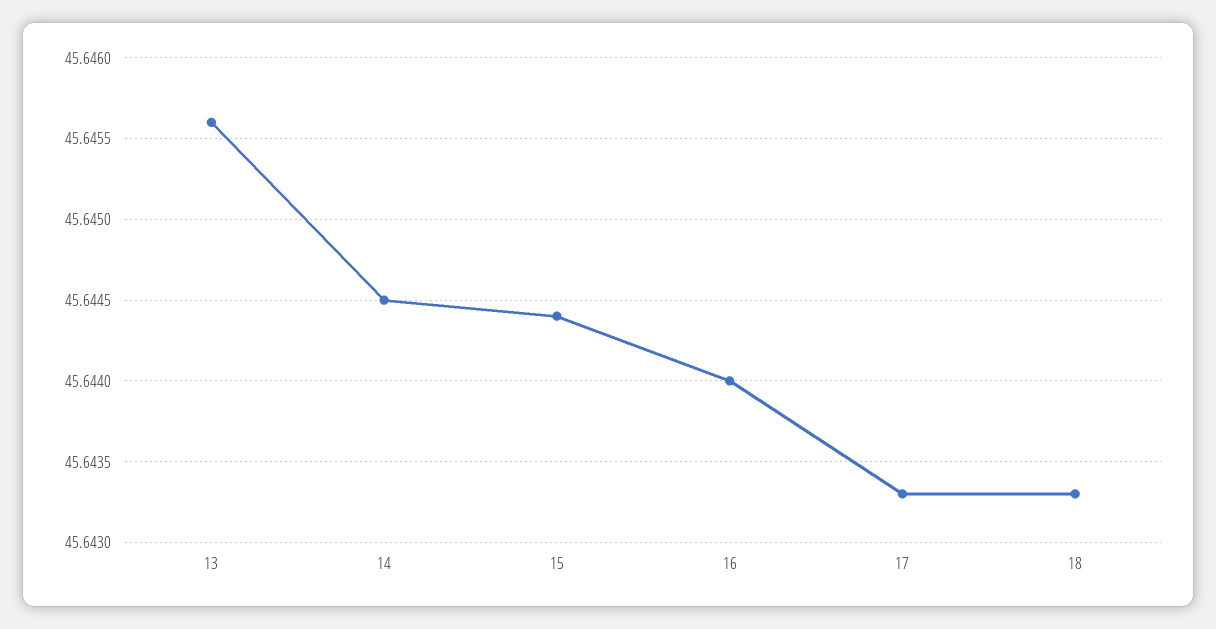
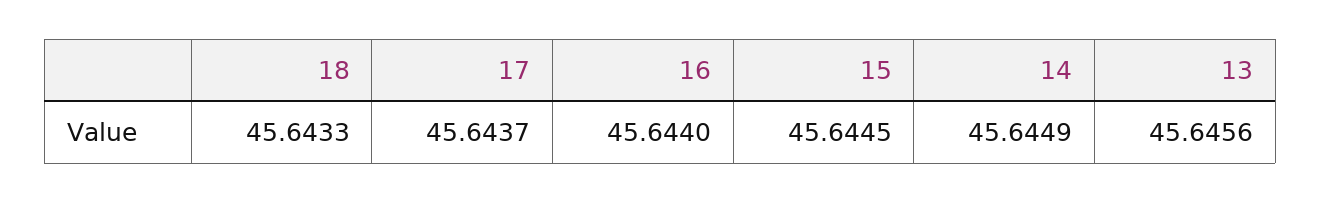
14: 45.6445 -> 45.6449
15: 45.6444 -> 45.6445
17: 45.6433 -> 45.6437

